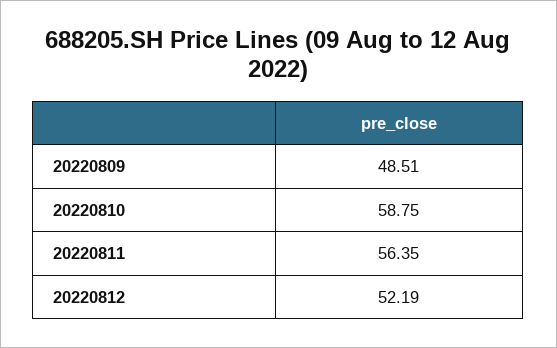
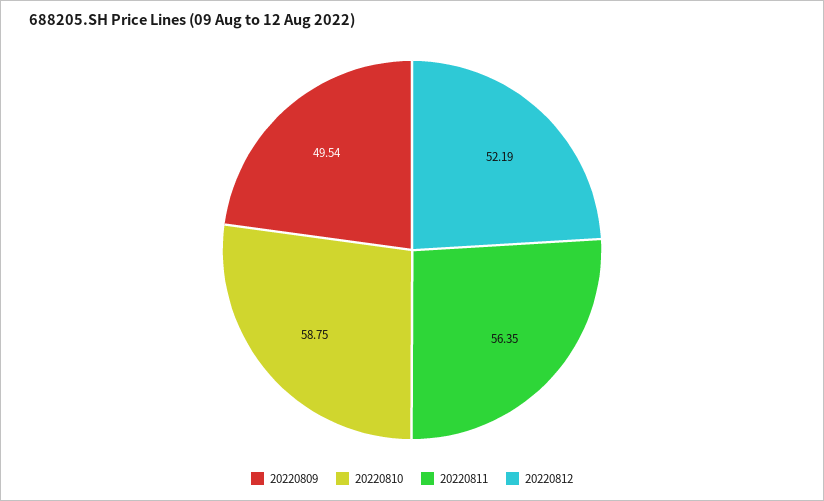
20220809: 48.51 -> 49.54

